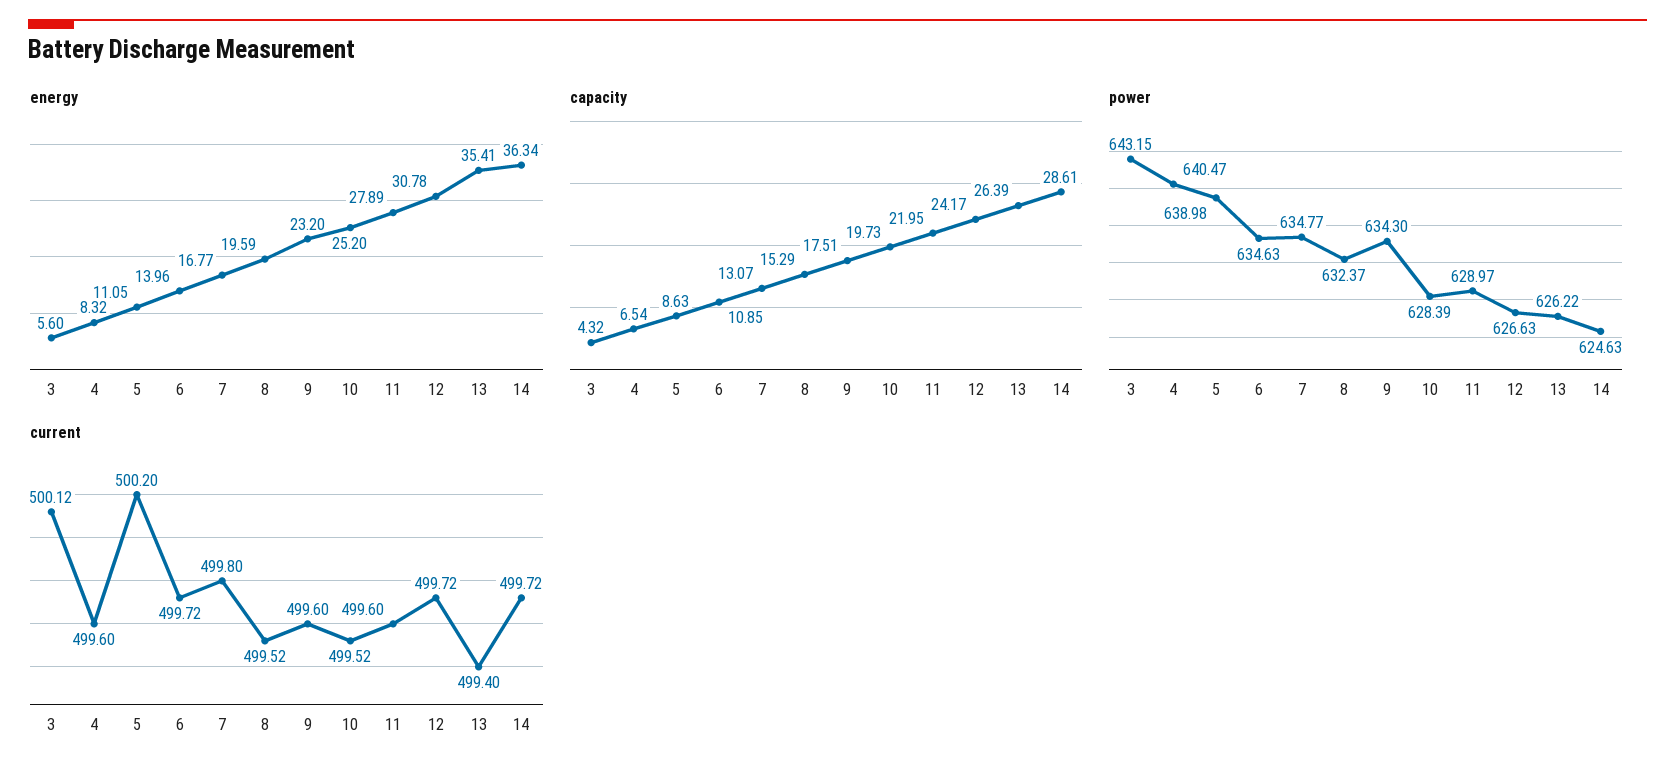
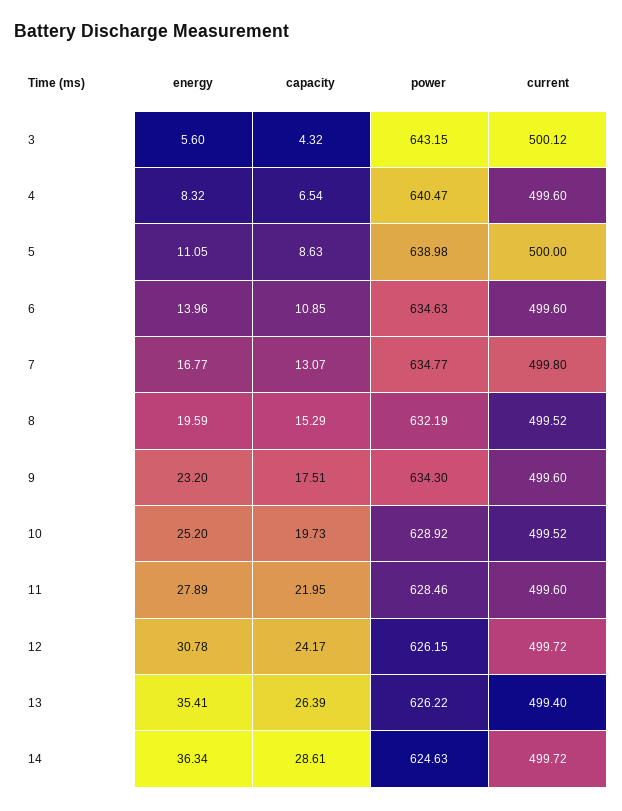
power, 8: 632.37 -> 632.19
power, 10: 628.39 -> 628.92
power, 11: 628.97 -> 628.46
power, 12: 626.63 -> 626.15
current, 5: 500.2 -> 500
current, 6: 499.72 -> 499.6

